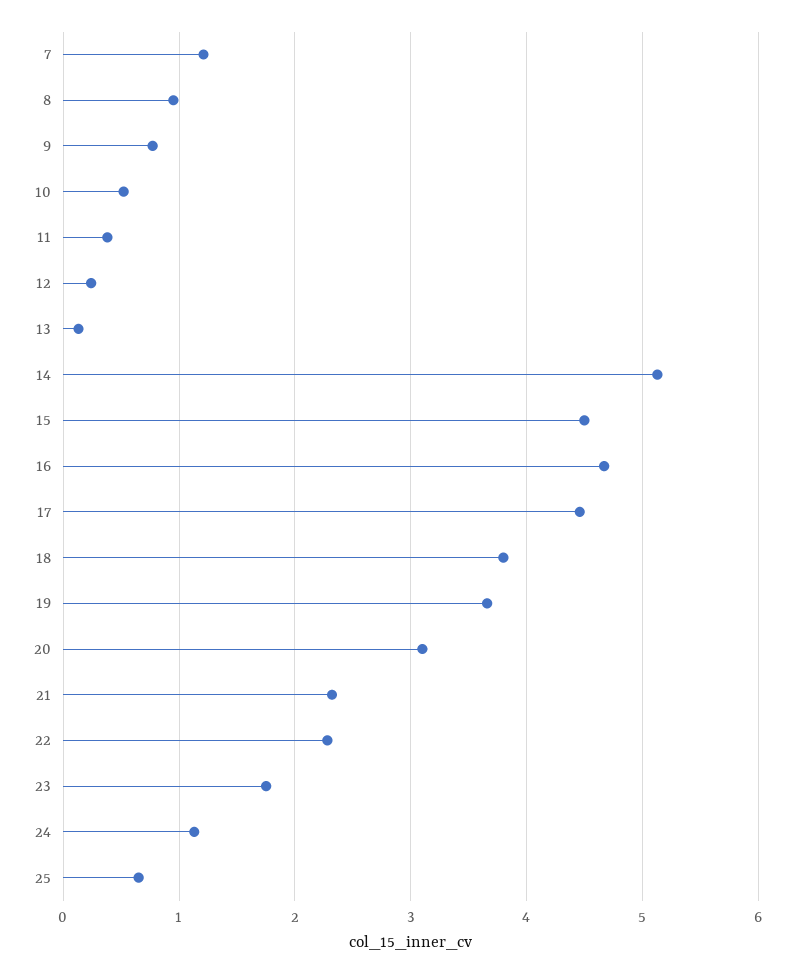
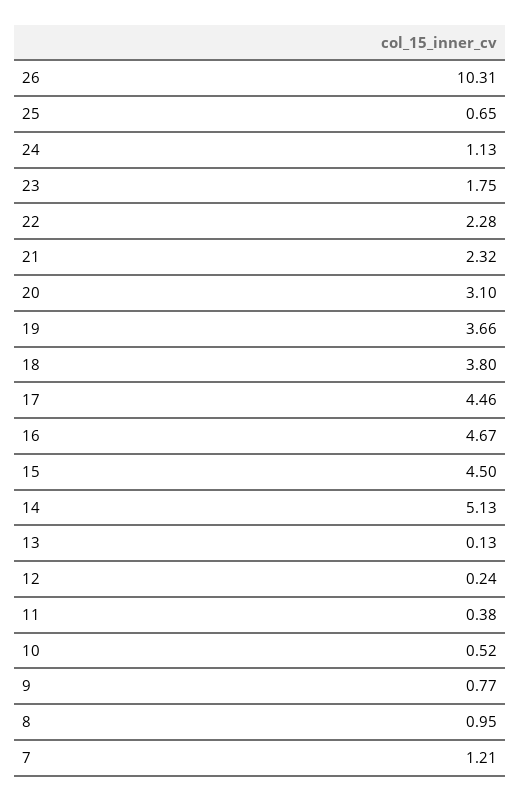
26: none -> 10.31

